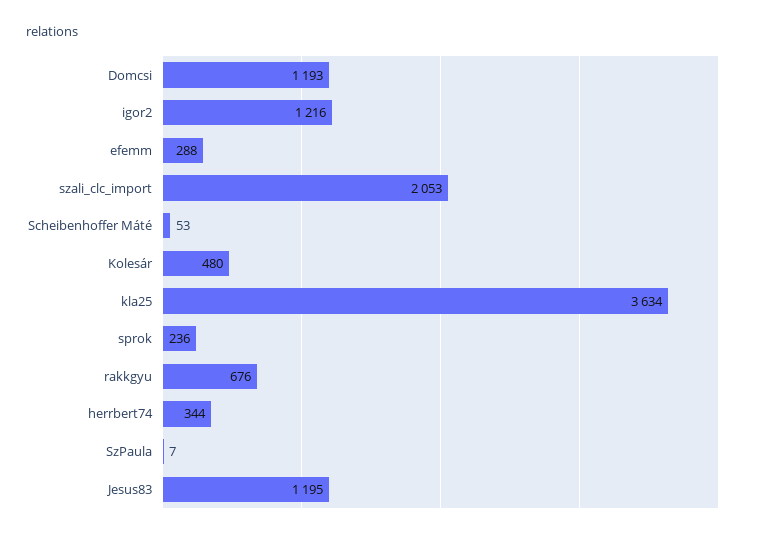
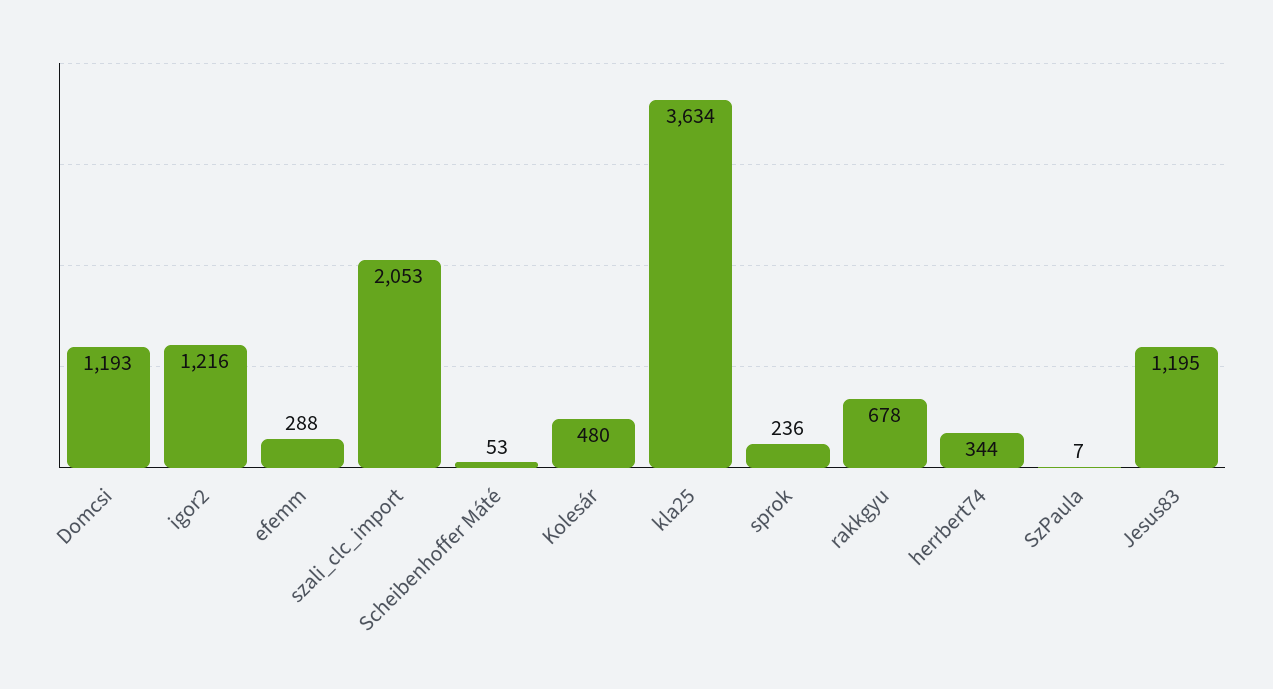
rakkgyu: 676 -> 678

